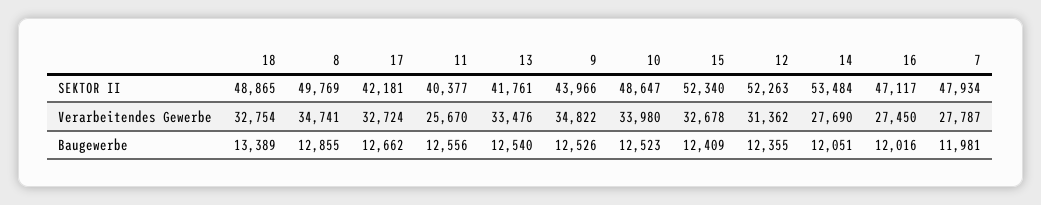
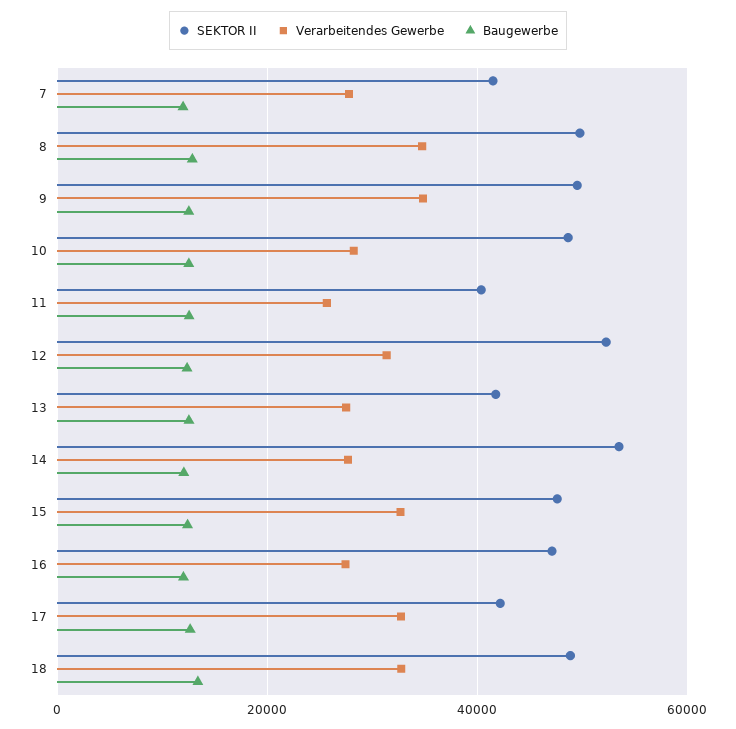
SEKTOR II, 9: 43966 -> 50000
SEKTOR II, 15: 52340 -> 48000
SEKTOR II, 7: 47934 -> 42000
Verarbeitendes Gewerbe, 13: 33476 -> 28000
Verarbeitendes Gewerbe, 10: 33980 -> 28000

